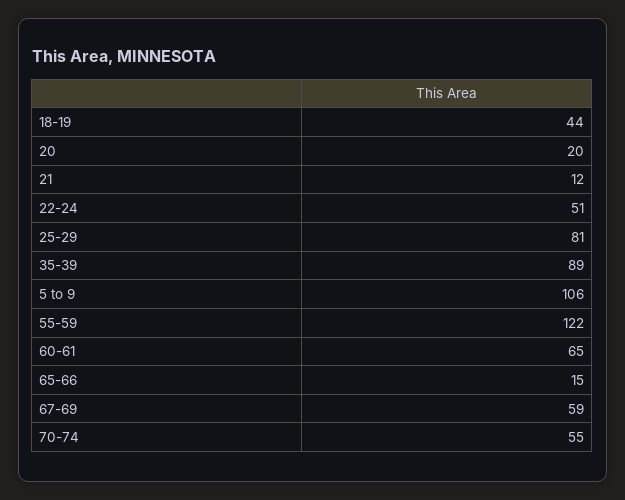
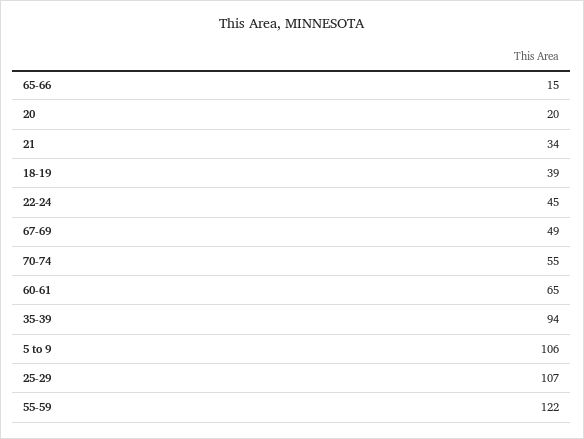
18-19: 44 -> 39
21: 12 -> 34
22-24: 51 -> 45
25-29: 81 -> 107
35-39: 89 -> 94
67-69: 59 -> 49

